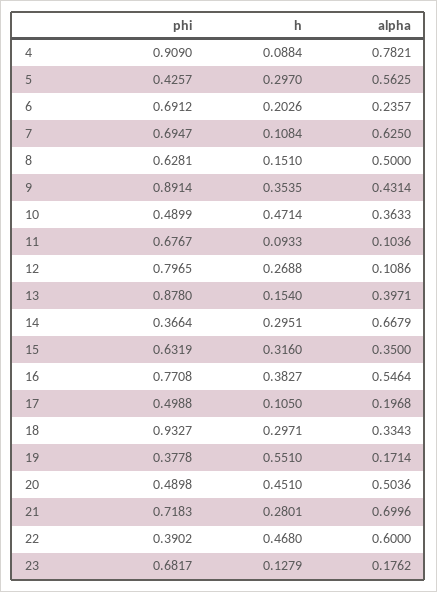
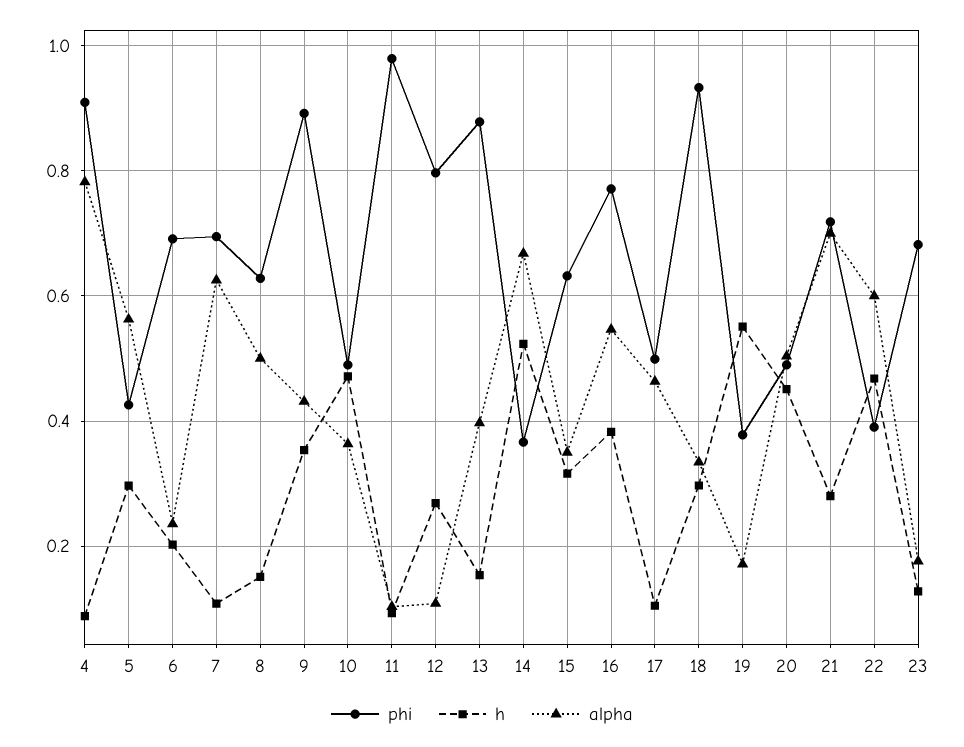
phi, 11: 0.6767 -> 0.98
h, 14: 0.2951 -> 0.52
alpha, 17: 0.1968 -> 0.46

